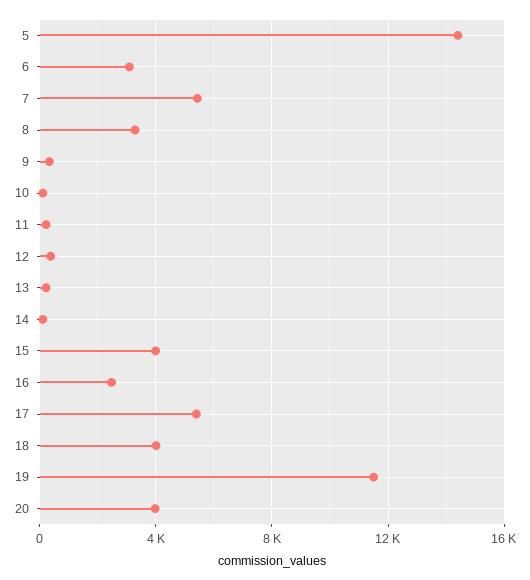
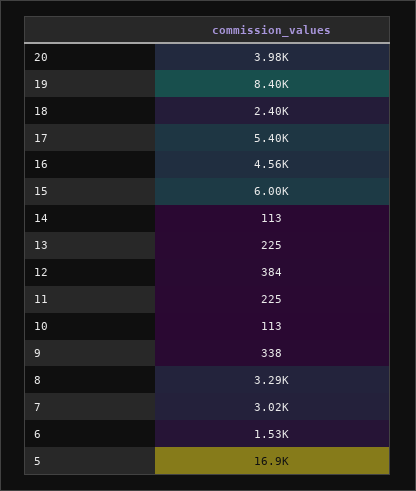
5: 14500 -> 16900
6: 3000 -> 1530
7: 5500 -> 3020
15: 4000 -> 6000
16: 2500 -> 4560
18: 4000 -> 2400
19: 11500 -> 8400

